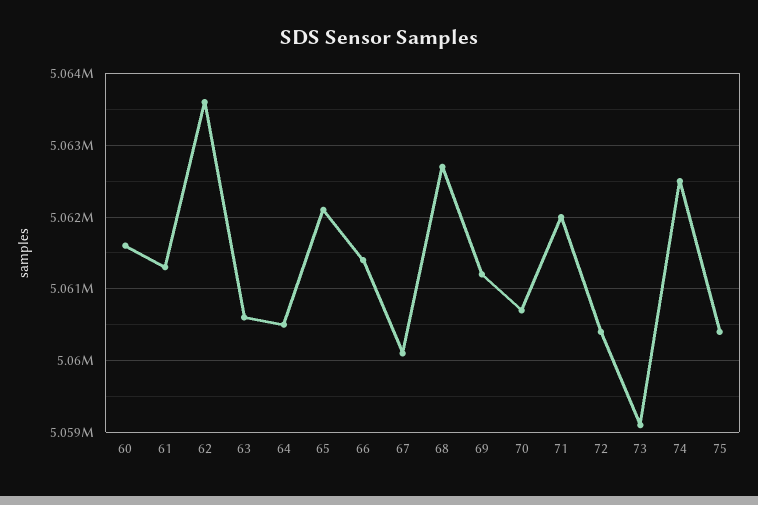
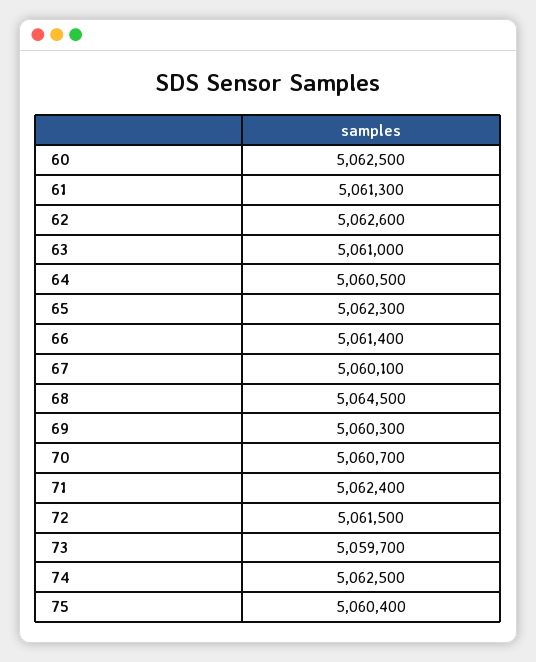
60: 5061600 -> 5062500
62: 5063600 -> 5062600
63: 5060600 -> 5061000
65: 5062100 -> 5062300
68: 5062700 -> 5064500
69: 5061200 -> 5060300
71: 5062000 -> 5062400
72: 5060400 -> 5061500
73: 5059100 -> 5059700

